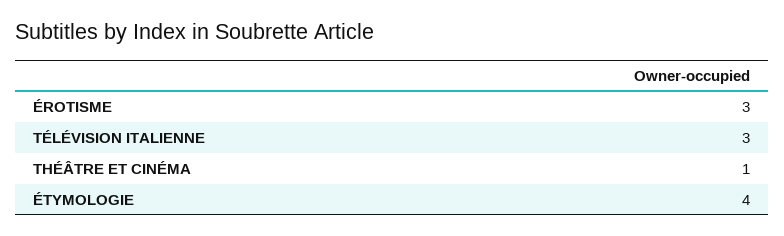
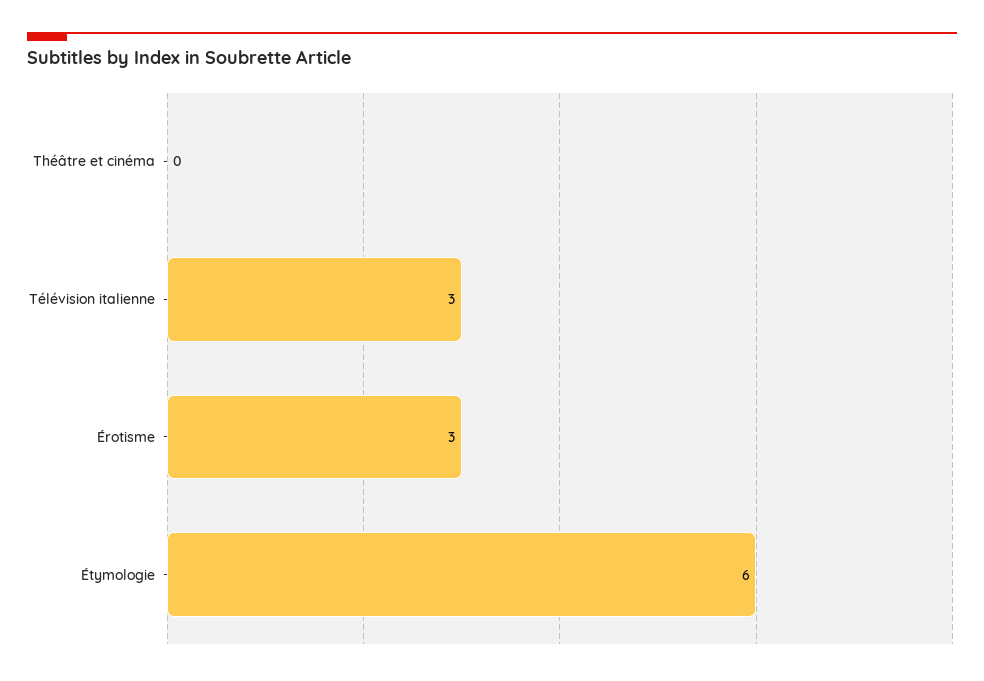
THÉÂTRE ET CINÉMA: 1 -> 0
ÉTYMOLOGIE: 4 -> 6

